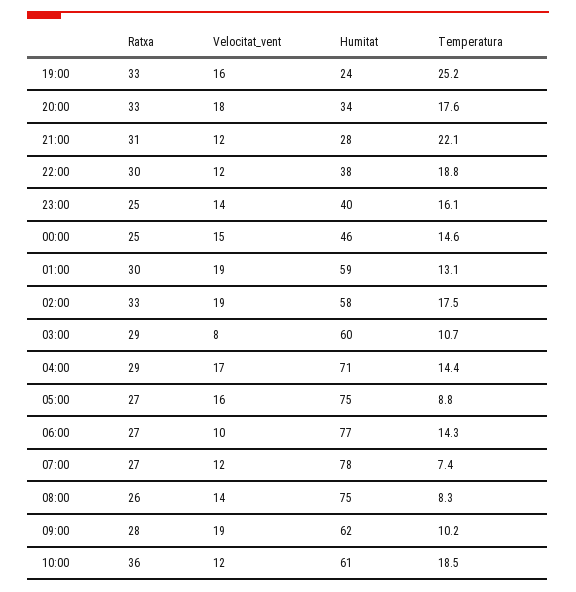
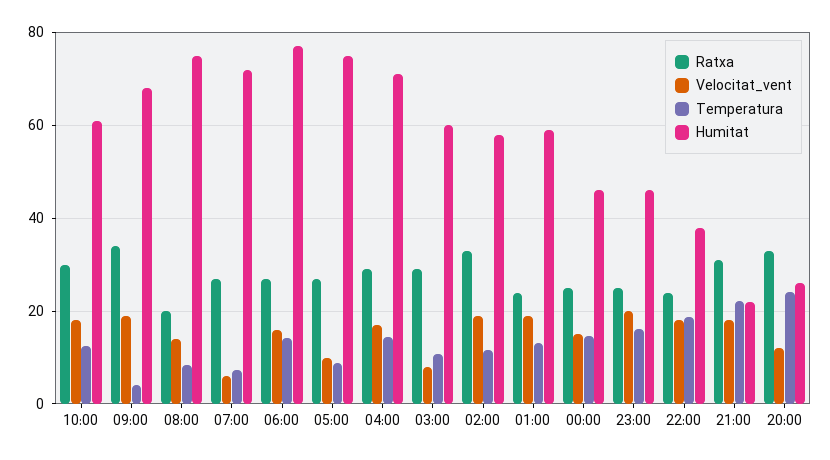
Ratxa, 19:00: 33 -> none
Velocitat_vent, 19:00: 16 -> none
Humitat, 19:00: 24 -> none
Temperatura, 19:00: 25.2 -> none
Velocitat_vent, 20:00: 18 -> 12
Humitat, 20:00: 34 -> 26
Temperatura, 20:00: 17.6 -> 24
Velocitat_vent, 21:00: 12 -> 18
Humitat, 21:00: 28 -> 22
Ratxa, 22:00: 30 -> 24
Velocitat_vent, 22:00: 12 -> 18
Velocitat_vent, 23:00: 14 -> 20
Humitat, 23:00: 40 -> 46
Ratxa, 01:00: 30 -> 24
Temperatura, 02:00: 17.5 -> 12
Velocitat_vent, 05:00: 16 -> 10
Velocitat_vent, 06:00: 10 -> 16
Velocitat_vent, 07:00: 12 -> 6
Humitat, 07:00: 78 -> 72
Ratxa, 08:00: 26 -> 20
Ratxa, 09:00: 28 -> 34
Humitat, 09:00: 62 -> 68
Temperatura, 09:00: 10.2 -> 4
Ratxa, 10:00: 36 -> 30
Velocitat_vent, 10:00: 12 -> 18
Temperatura, 10:00: 18.5 -> 12

